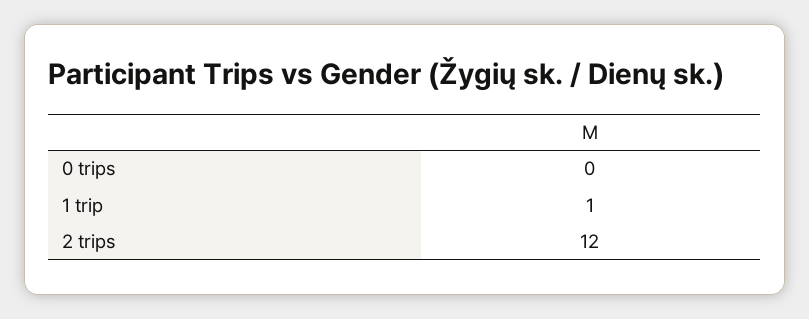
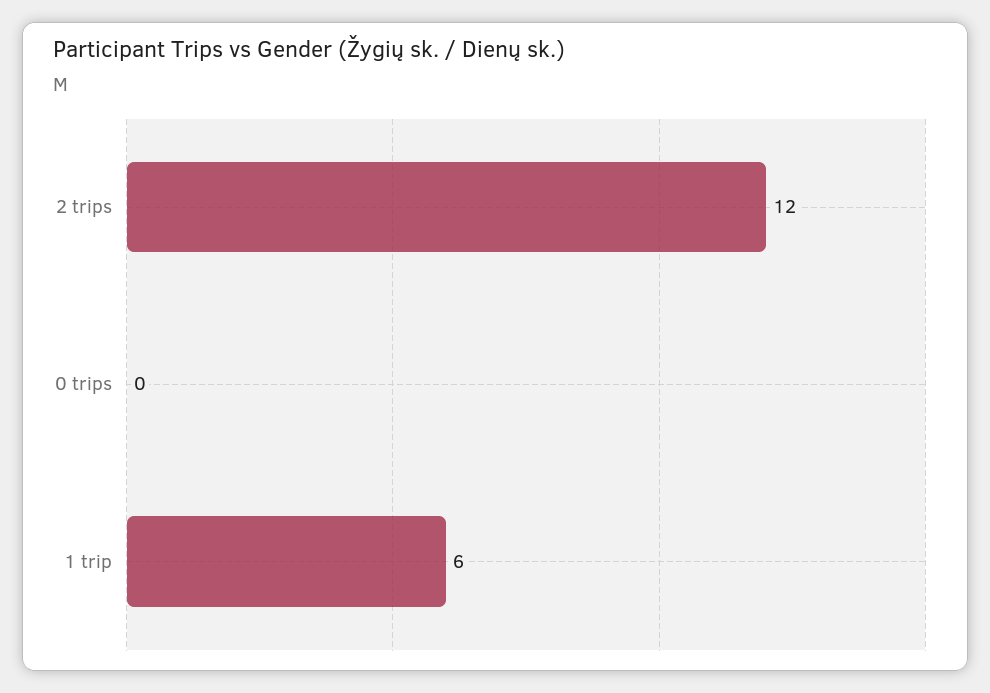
1 trip: 1 -> 6

